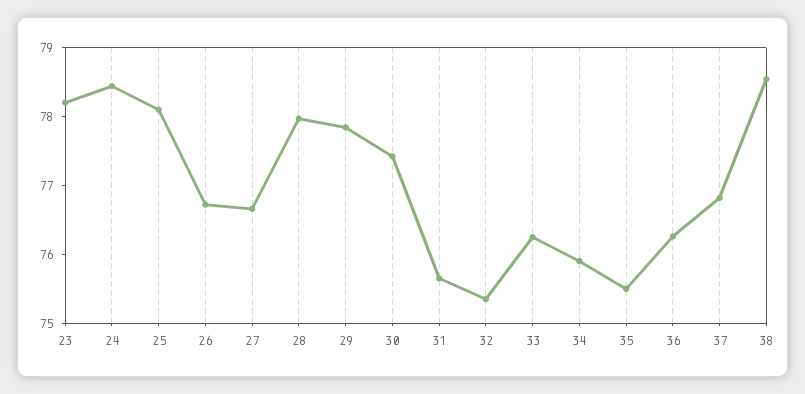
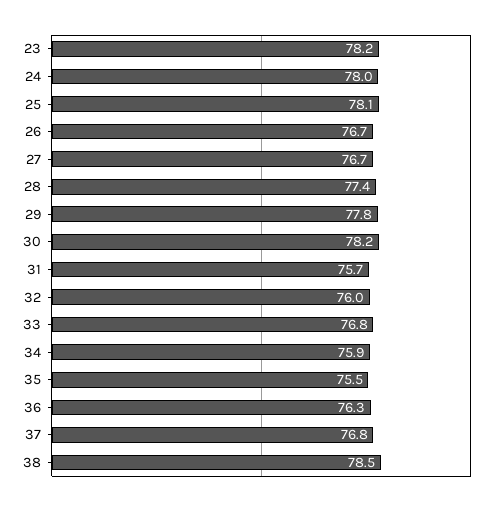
24: 78.4 -> 78
28: 78 -> 77.4
30: 77.4 -> 78.2
32: 75.4 -> 76
33: 76.2 -> 76.8

